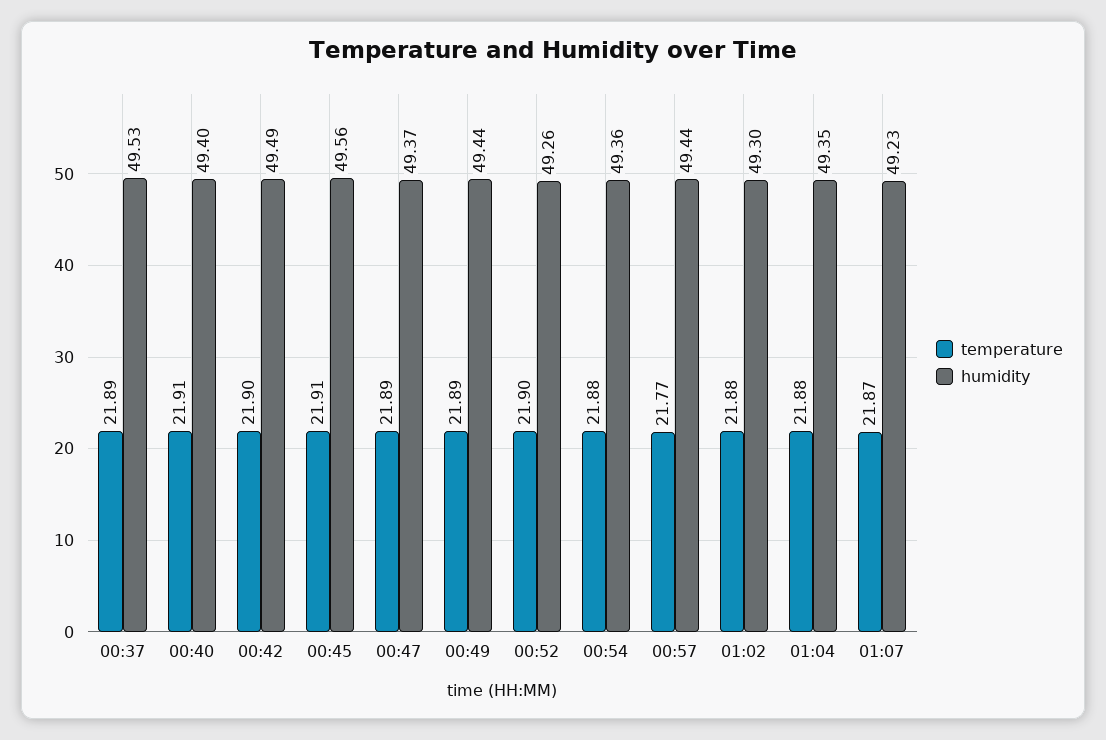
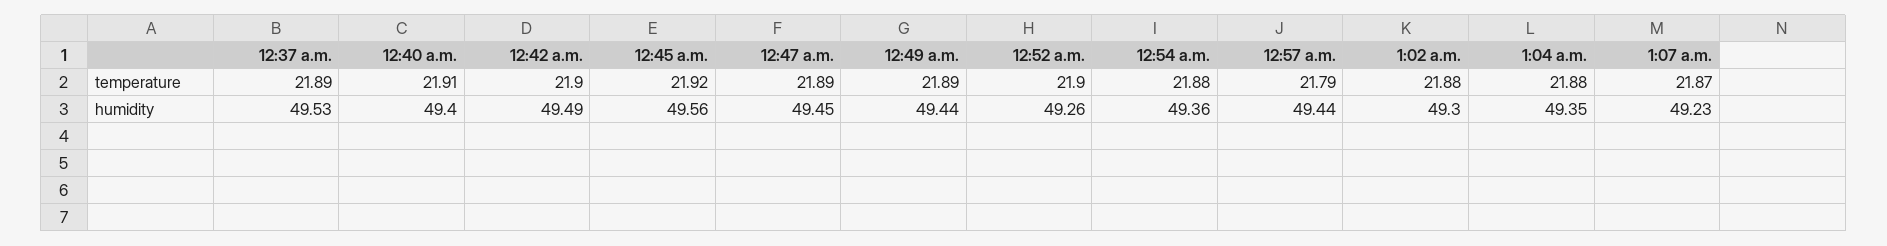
temperature, 00:45: 21.91 -> 21.92
humidity, 00:47: 49.37 -> 49.45
temperature, 00:57: 21.77 -> 21.79

